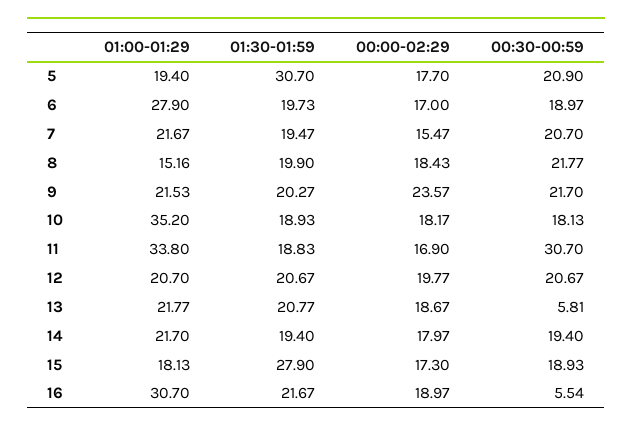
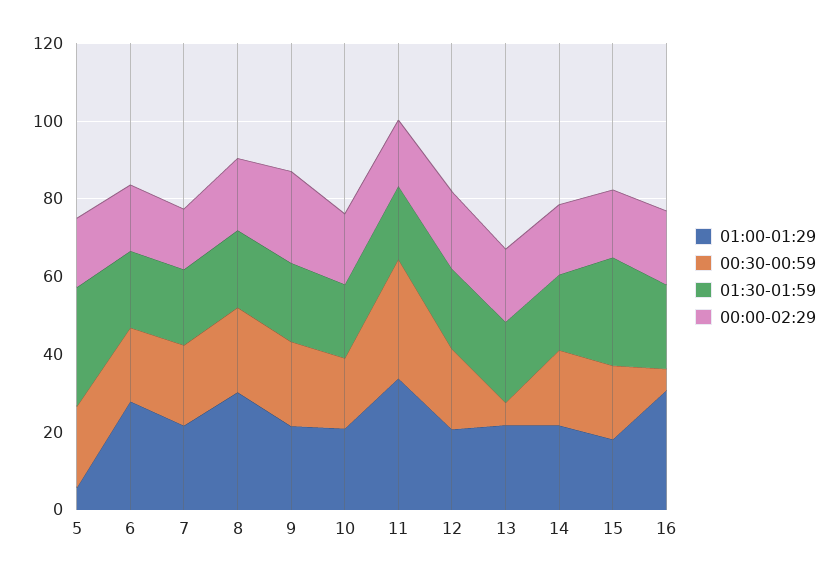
01:00-01:29, 5: 19.4 -> 5
01:00-01:29, 8: 15.16 -> 30
01:00-01:29, 10: 35.2 -> 20

